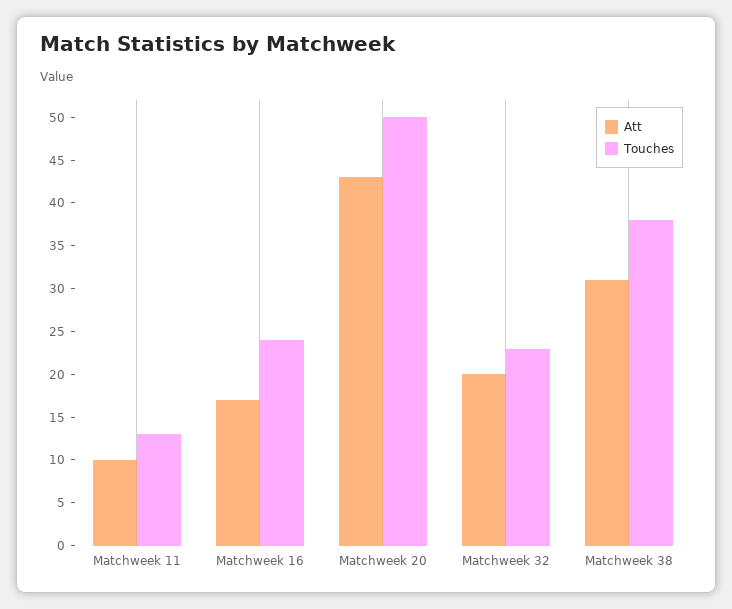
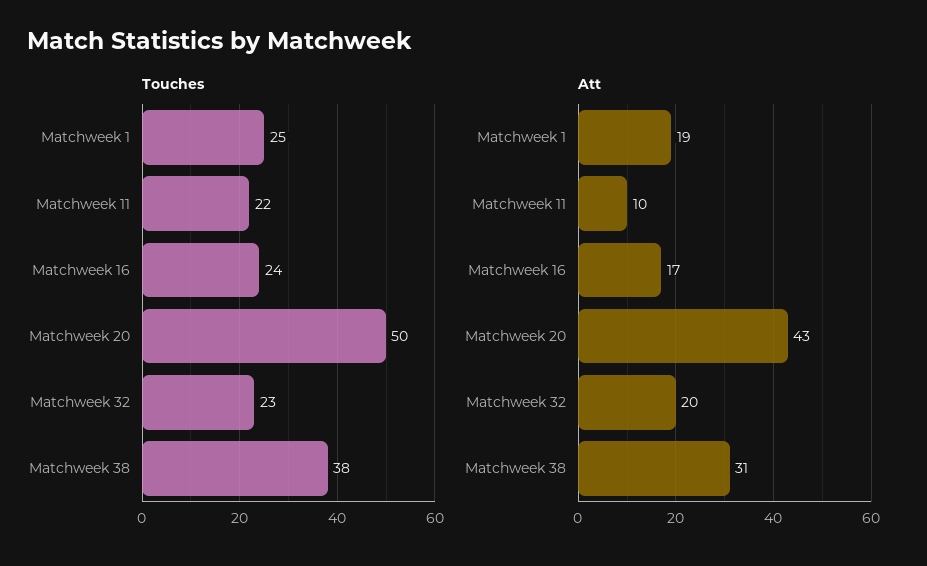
Touches, Matchweek 11: 13 -> 22
Touches, Matchweek 1: none -> 25
Att, Matchweek 1: none -> 19

